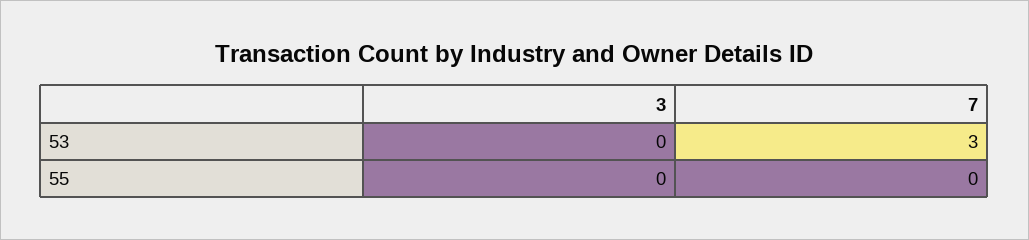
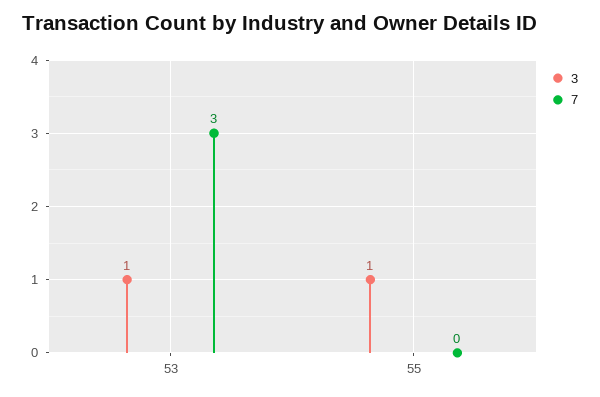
3, 53: 0 -> 1
3, 55: 0 -> 1

